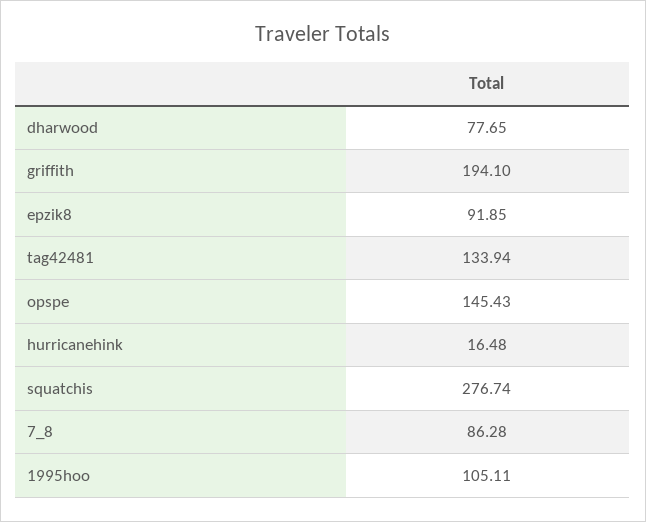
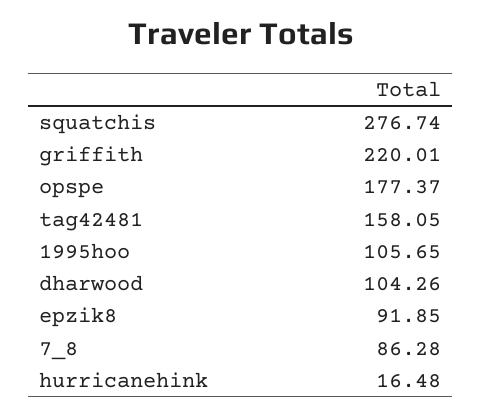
dharwood: 77.65 -> 104.26
griffith: 194.1 -> 220.01
tag42481: 133.94 -> 158.05
opspe: 145.43 -> 177.37
1995hoo: 105.11 -> 105.65

